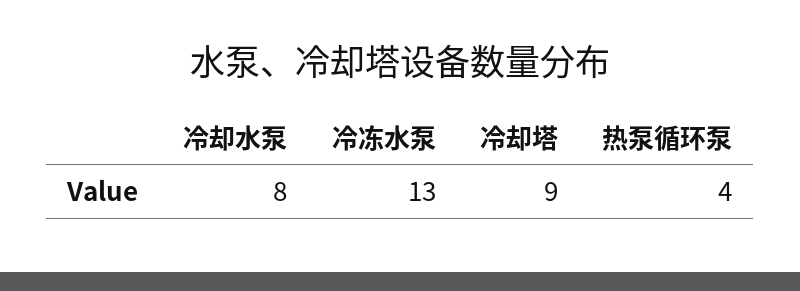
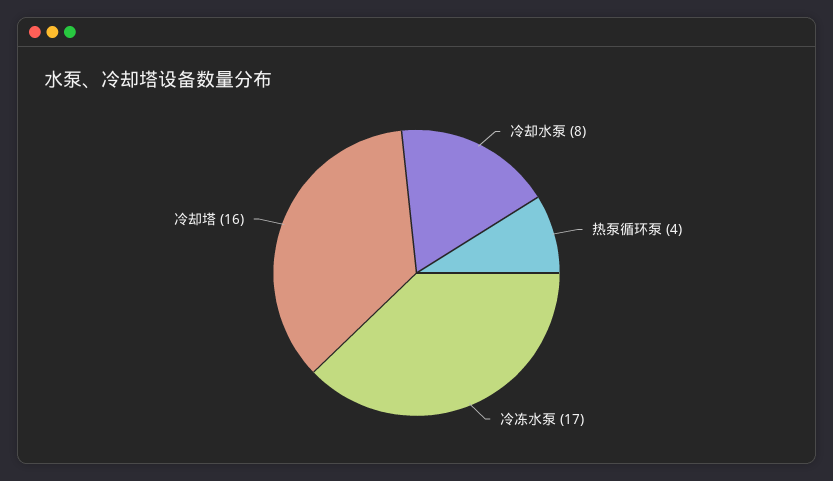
冷冻水泵: 13 -> 17
冷却塔: 9 -> 16

